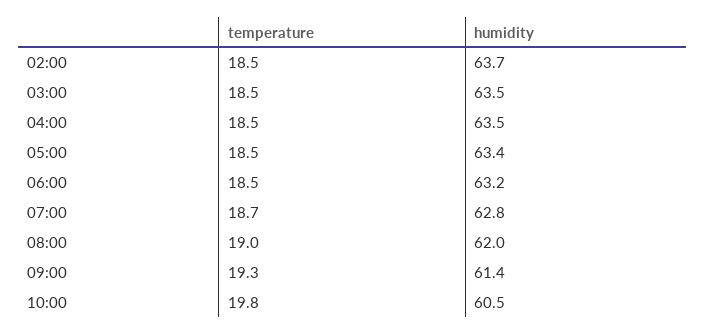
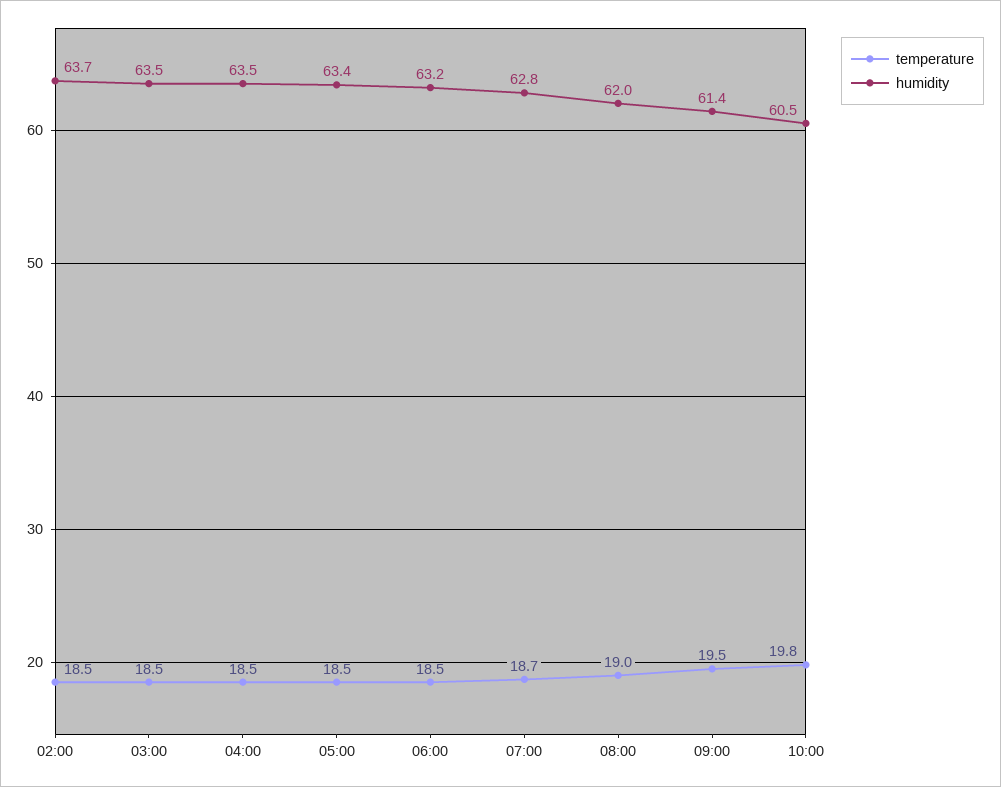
temperature, 09:00: 19.3 -> 19.5

